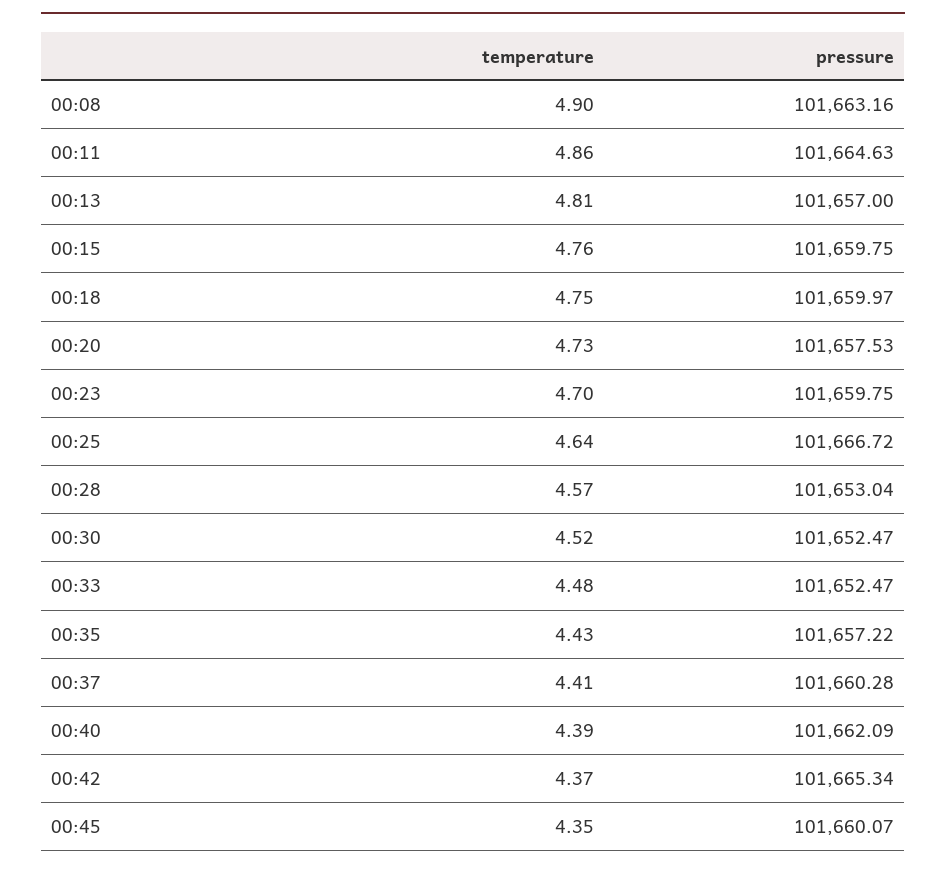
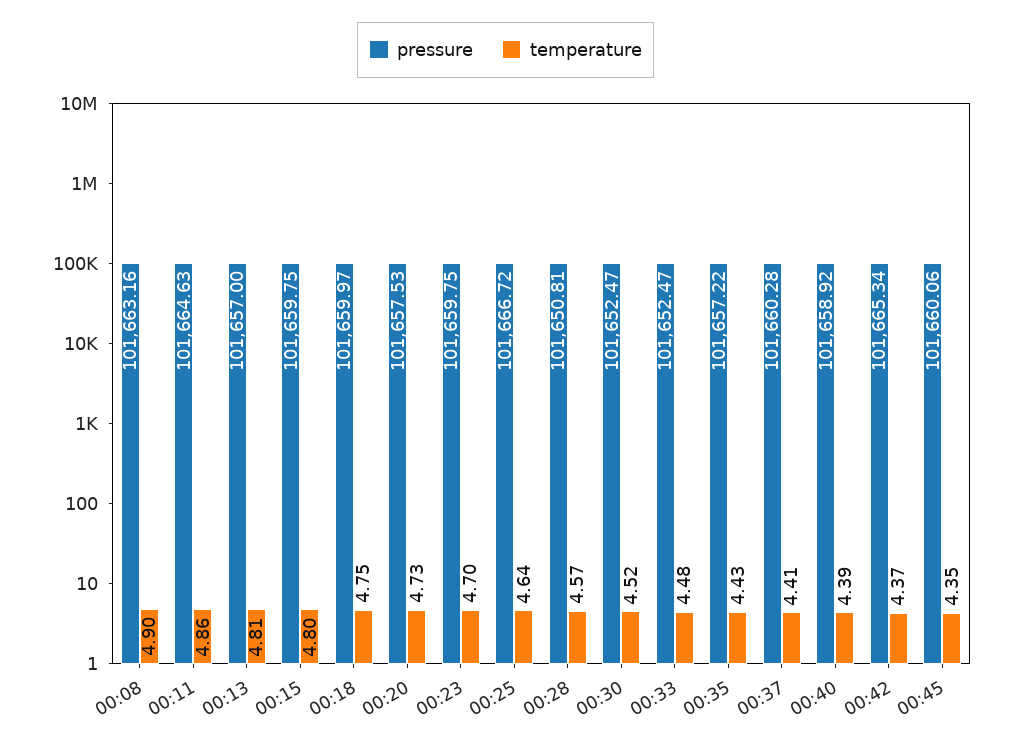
temperature, 00:15: 4.76 -> 4.8
pressure, 00:28: 101653.04 -> 101650.81
pressure, 00:40: 101662.09 -> 101658.92
pressure, 00:45: 101660.07 -> 101660.06

